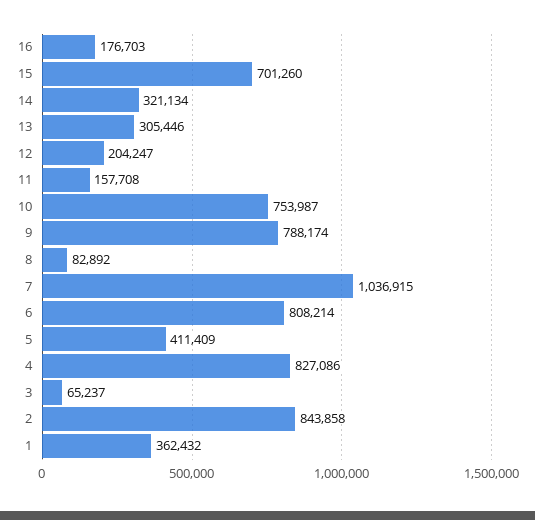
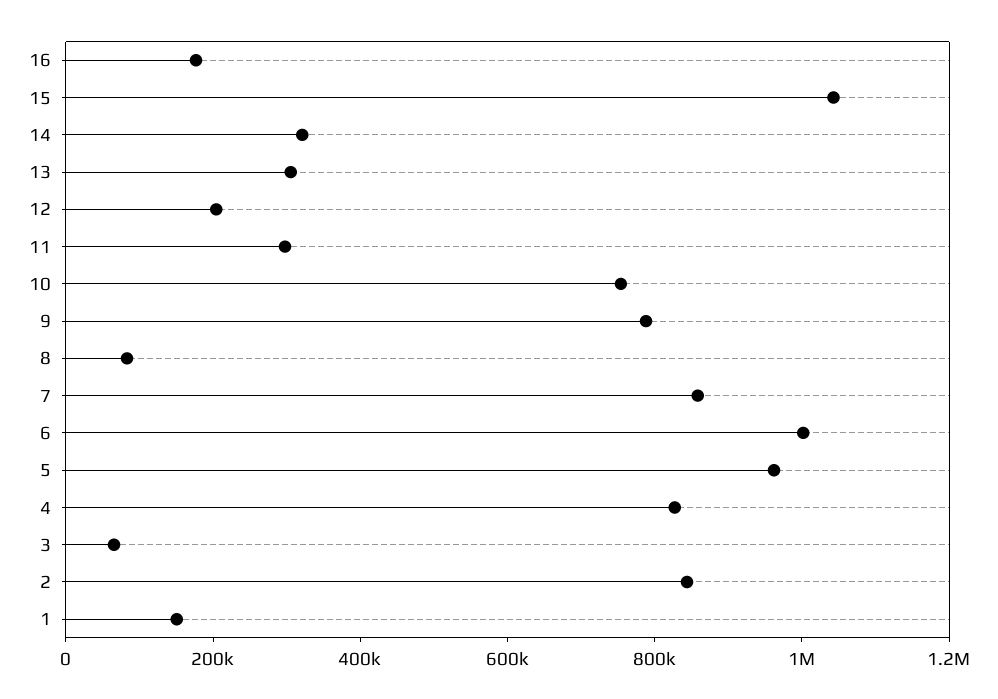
15: 701260 -> 1050000
11: 157708 -> 300000
7: 1036915 -> 850000
6: 808214 -> 1000000
5: 411409 -> 950000
1: 362432 -> 150000

